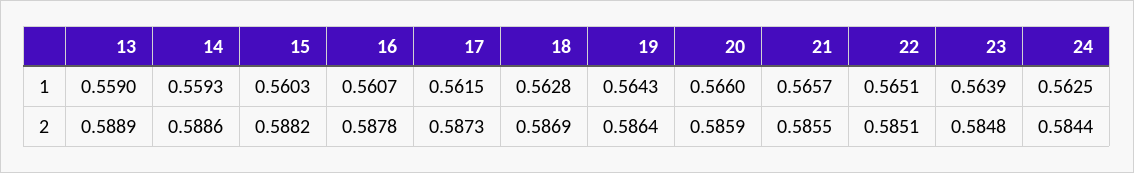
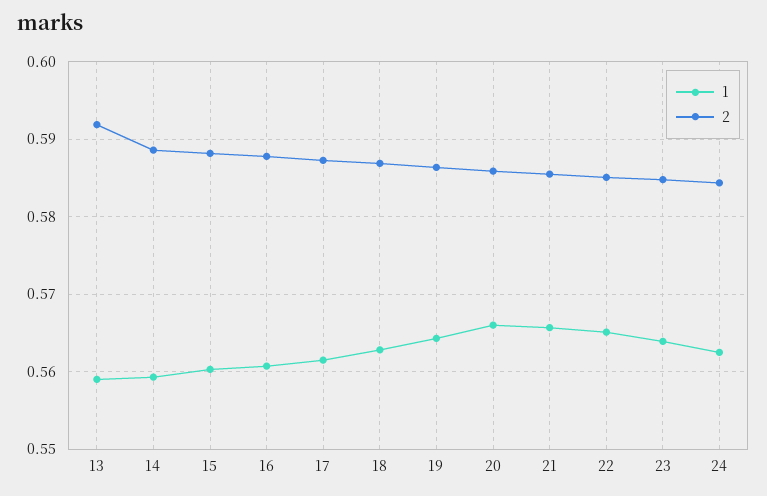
2, 13: 0.5889 -> 0.592

